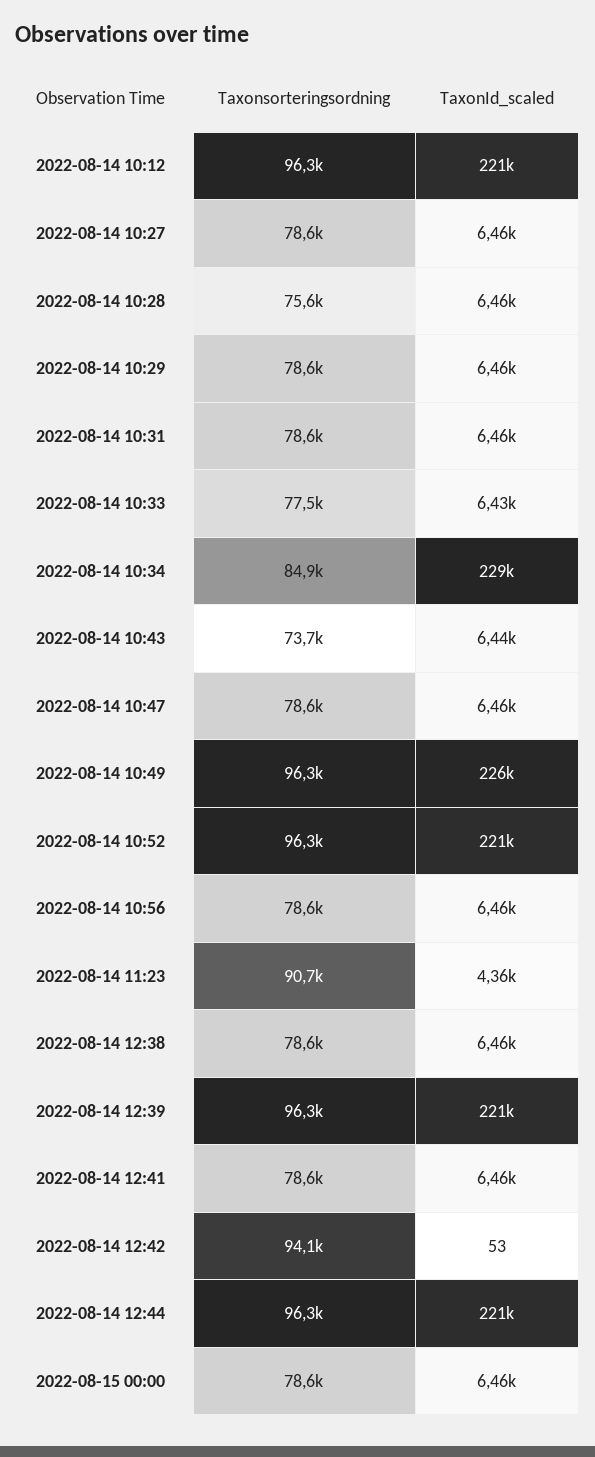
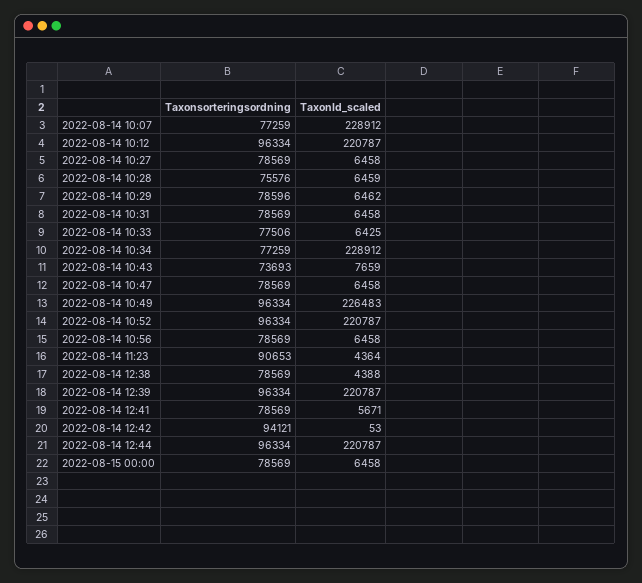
Taxonsorteringsordning, 2022-08-14 10:34: 84900 -> 77259
TaxonId_scaled, 2022-08-14 10:43: 6440 -> 7659
TaxonId_scaled, 2022-08-14 12:38: 6460 -> 4388
TaxonId_scaled, 2022-08-14 12:41: 6460 -> 5671
Taxonsorteringsordning, 2022-08-14 10:07: none -> 77259
TaxonId_scaled, 2022-08-14 10:07: none -> 228912

